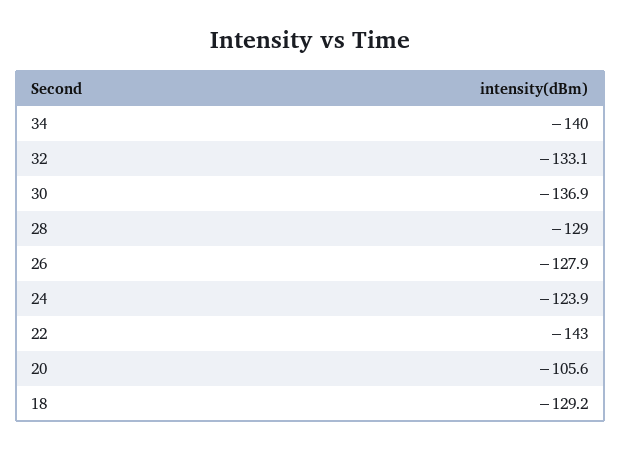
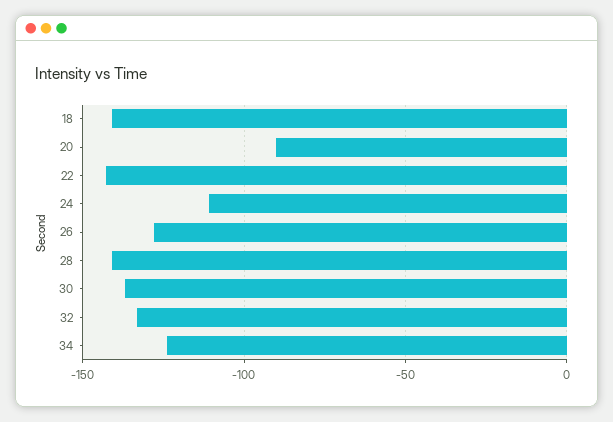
34: -140 -> -125
28: -129 -> -140
24: -123.9 -> -110
20: -105.6 -> -90
18: -129.2 -> -140

